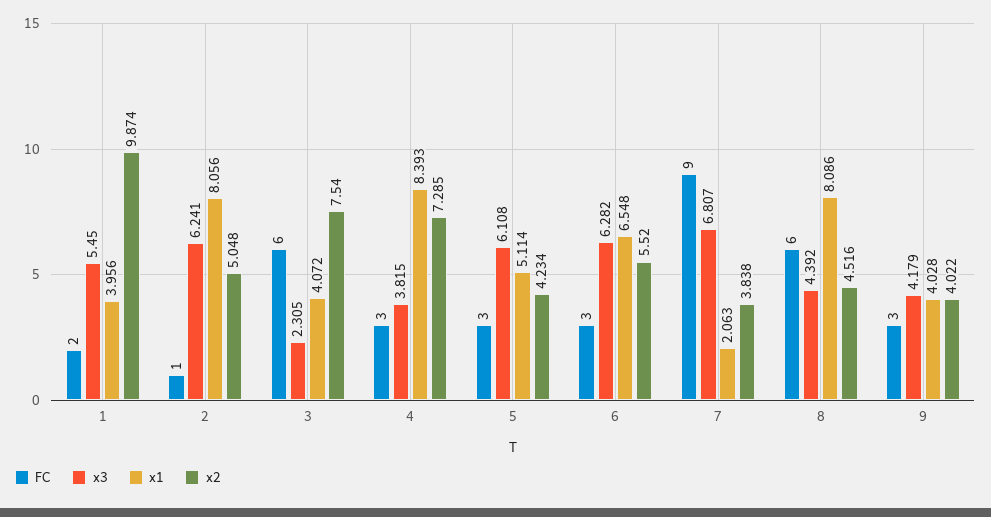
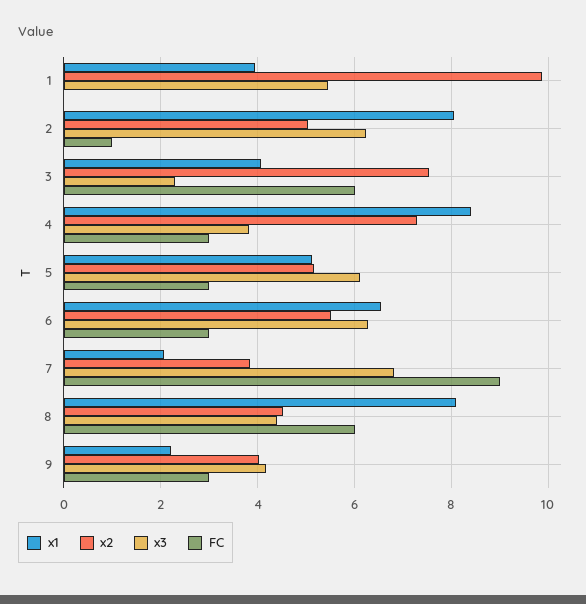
FC, 1: 2 -> 0
x2, 5: 4.234 -> 5.2
x1, 9: 4.028 -> 2.2

